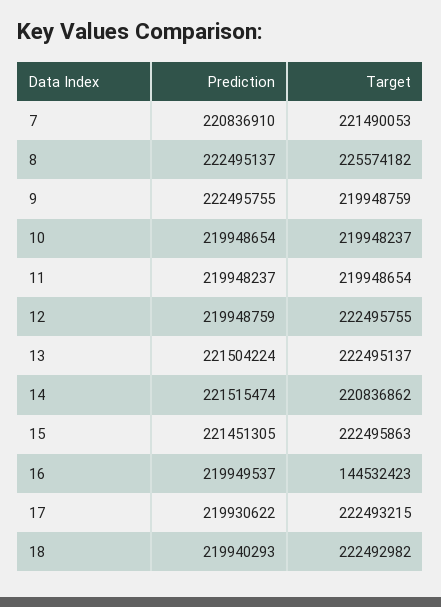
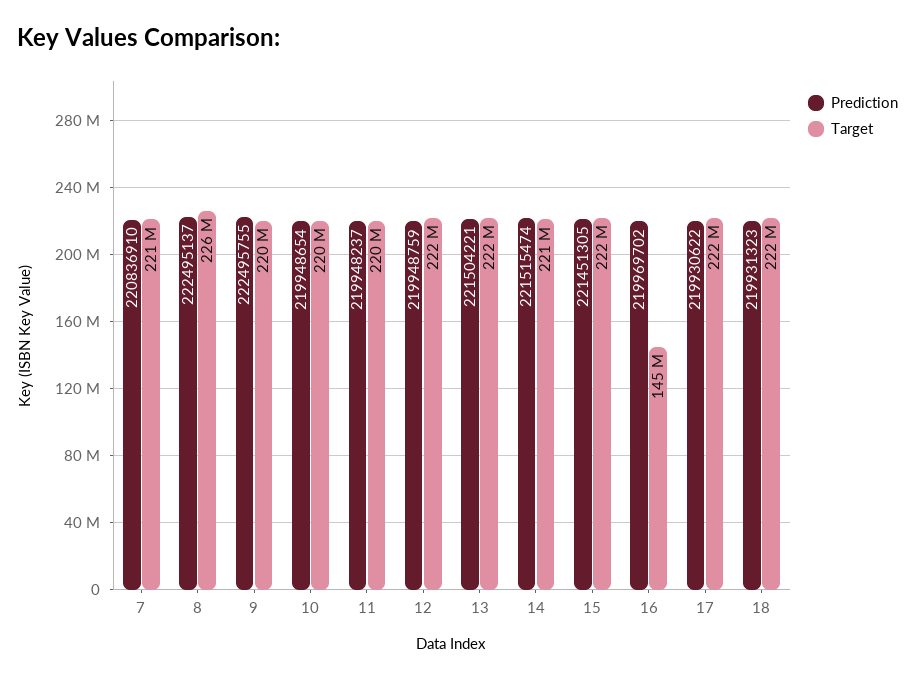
Prediction, 13: 221504224 -> 221504221
Prediction, 16: 219949537 -> 219969702
Prediction, 18: 219940293 -> 219931323

